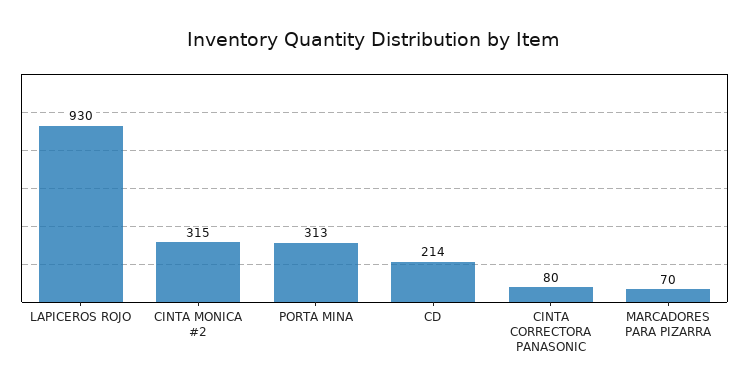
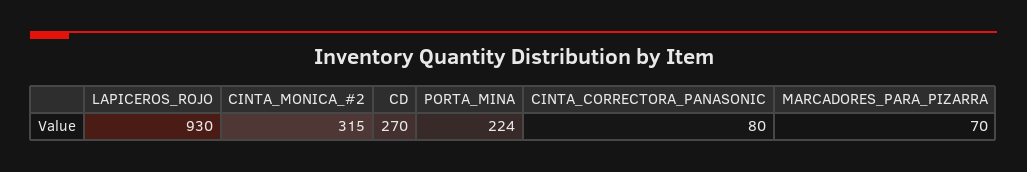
PORTA MINA: 313 -> 224
CD: 214 -> 270

